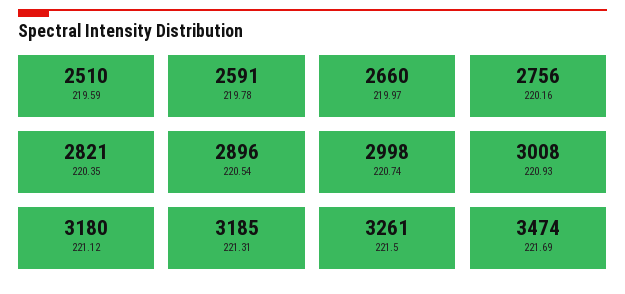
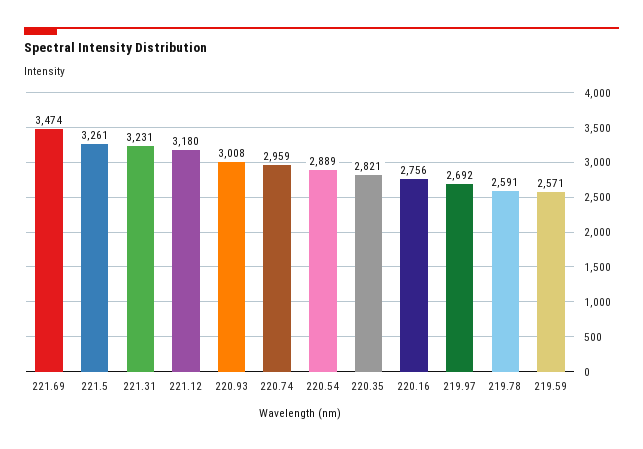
219.59: 2510 -> 2571
219.97: 2660 -> 2692
220.54: 2896 -> 2889
220.74: 2998 -> 2959
221.31: 3185 -> 3231

